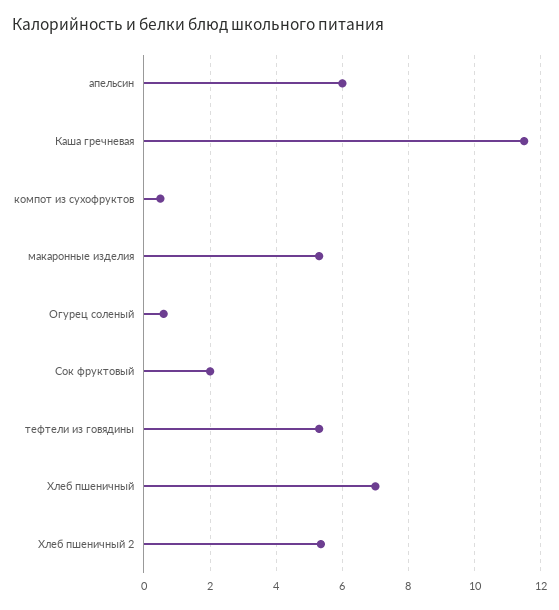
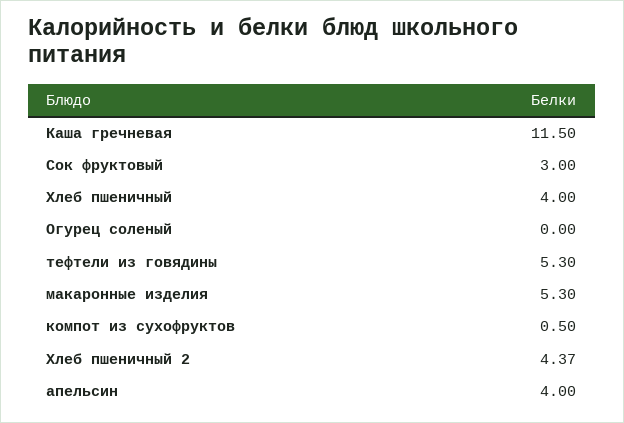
апельсин: 6 -> 4
Огурец соленый: 0.6 -> 0
Сок фруктовый: 2 -> 3
Хлеб пшеничный: 7 -> 4
Хлеб пшеничный 2: 5.4 -> 4.37

